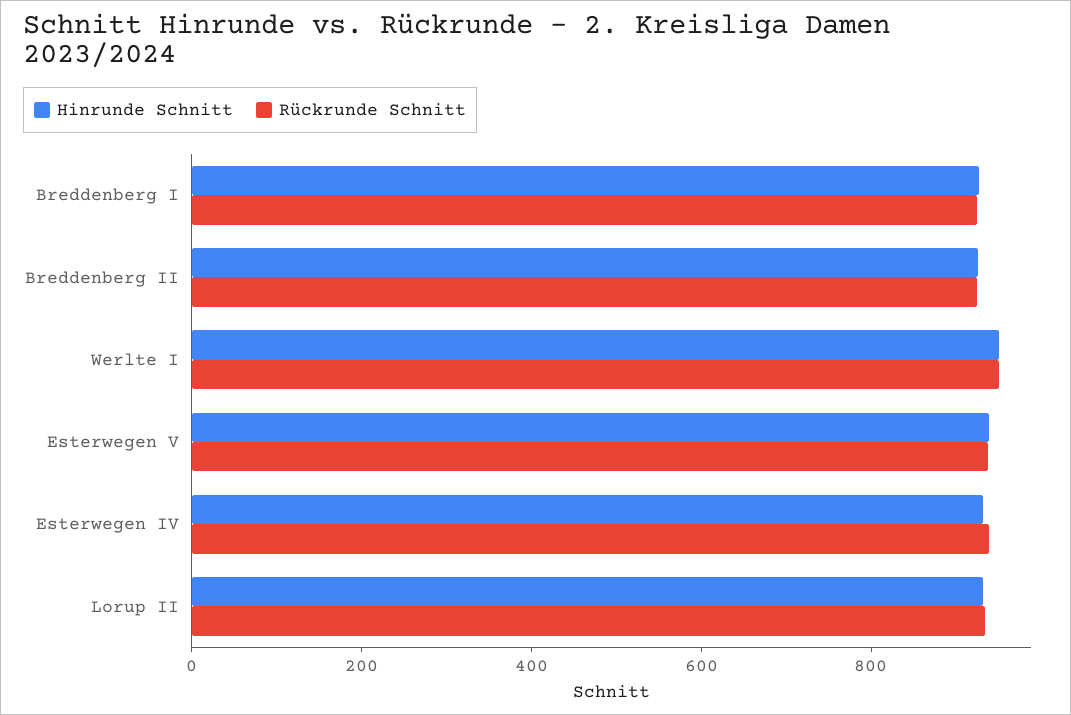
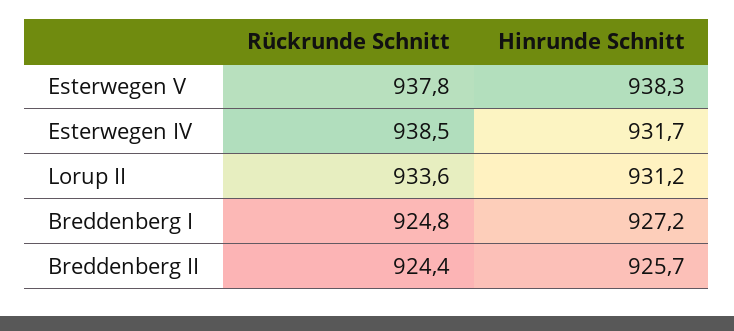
Hinrunde Schnitt, Werlte I: 950 -> none
Rückrunde Schnitt, Werlte I: 950 -> none

